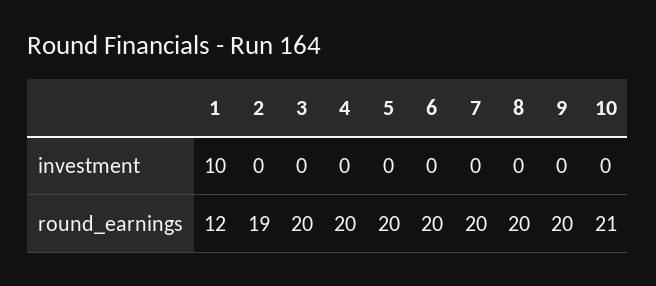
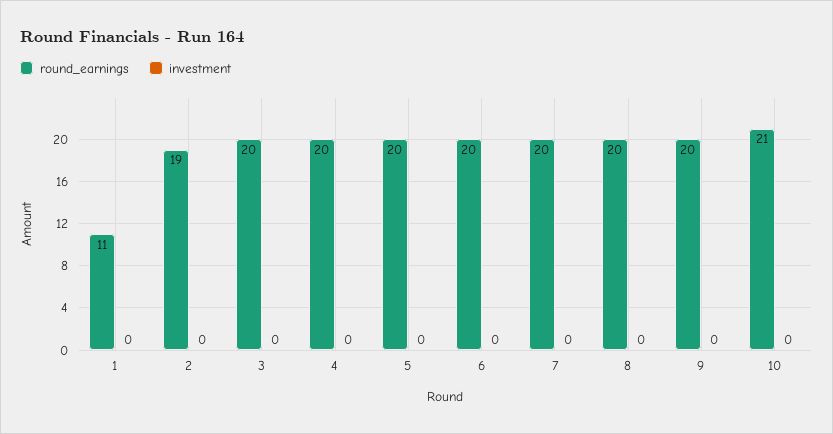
investment, 1: 10 -> 0
round_earnings, 1: 12 -> 11

